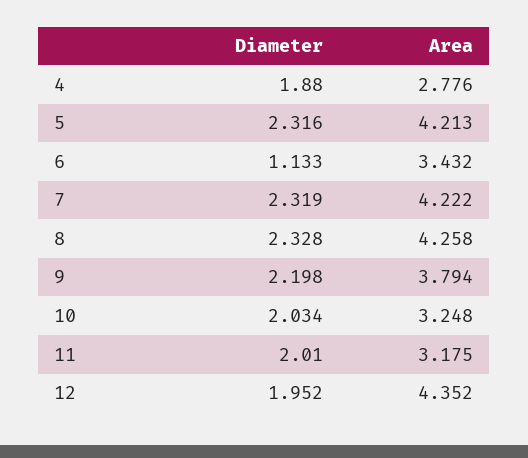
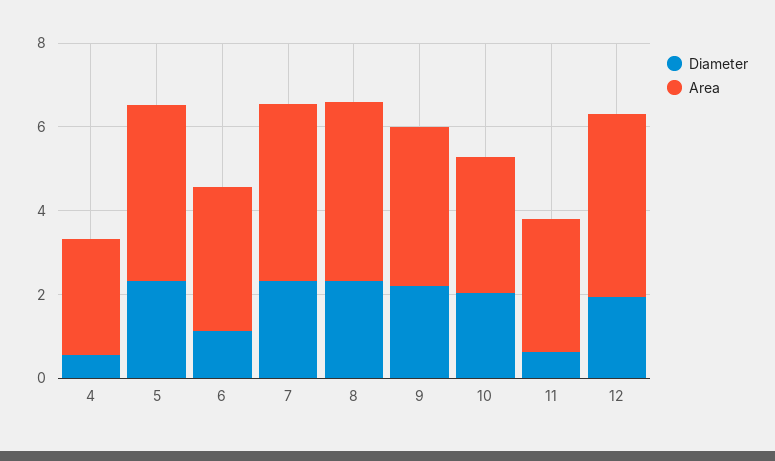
Diameter, 4: 1.88 -> 0.5
Diameter, 11: 2.01 -> 0.5

